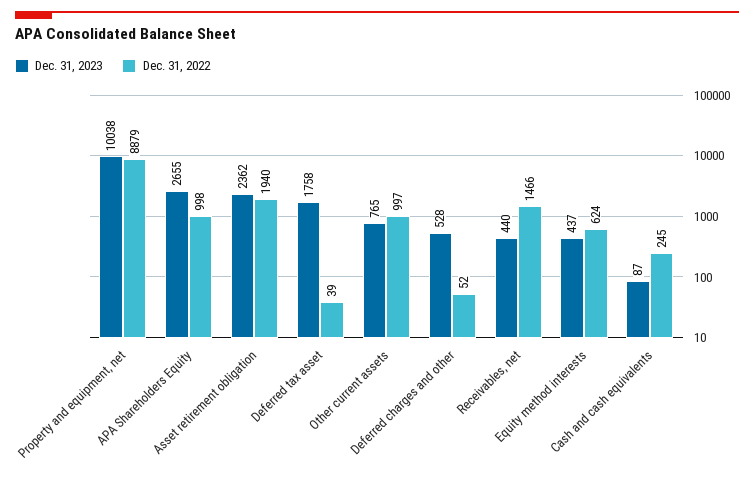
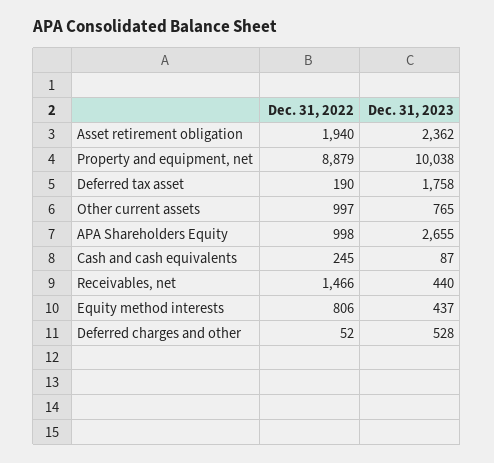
Dec. 31, 2022, Deferred tax asset: 39 -> 190
Dec. 31, 2022, Equity method interests: 624 -> 806

